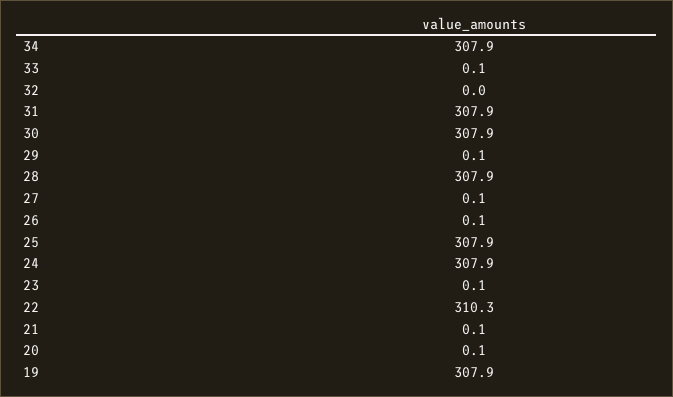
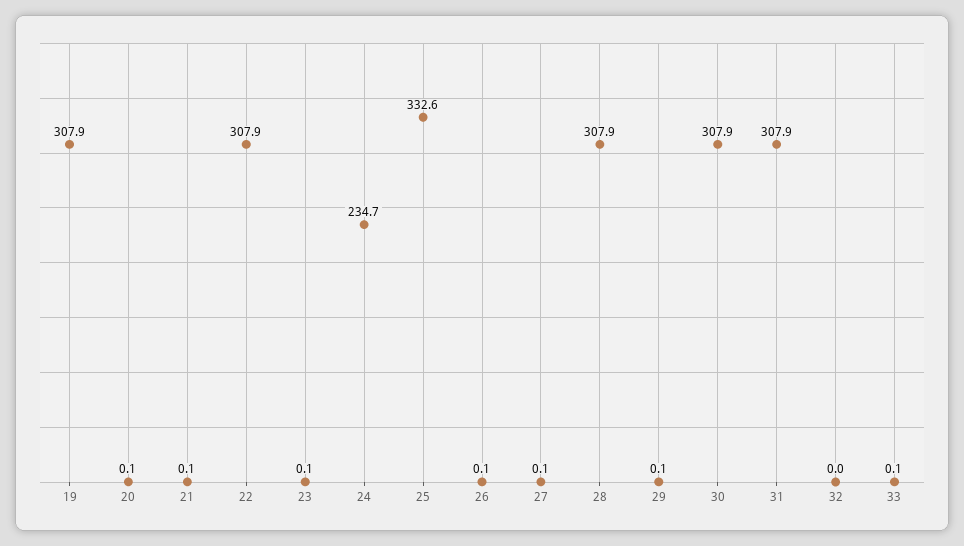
34: 307.9 -> none
25: 307.9 -> 332.6
24: 307.9 -> 234.7
22: 310.3 -> 307.9

